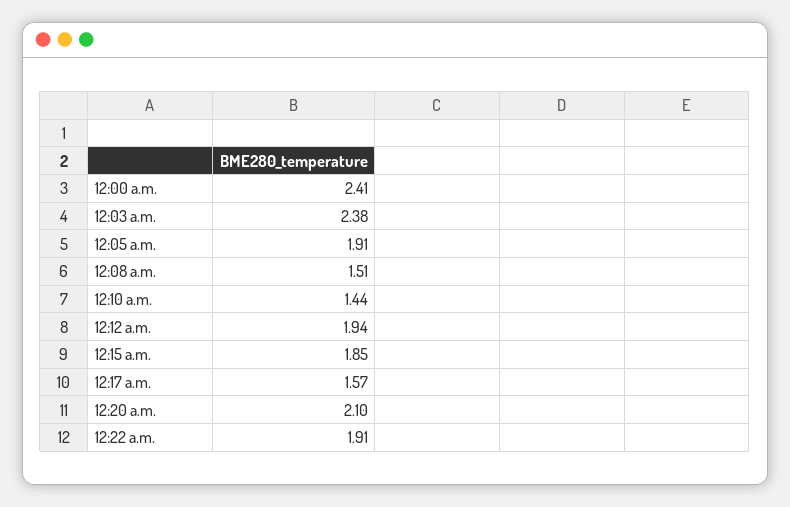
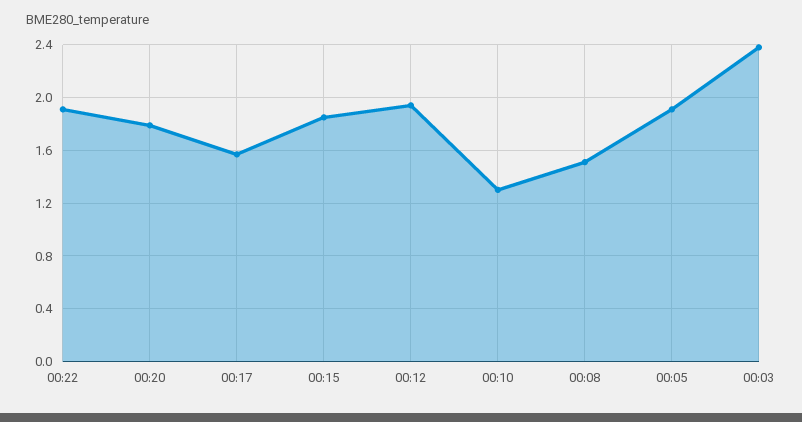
12:00 a.m.: 2.41 -> none
12:10 a.m.: 1.44 -> 1.3
12:20 a.m.: 2.1 -> 1.8

